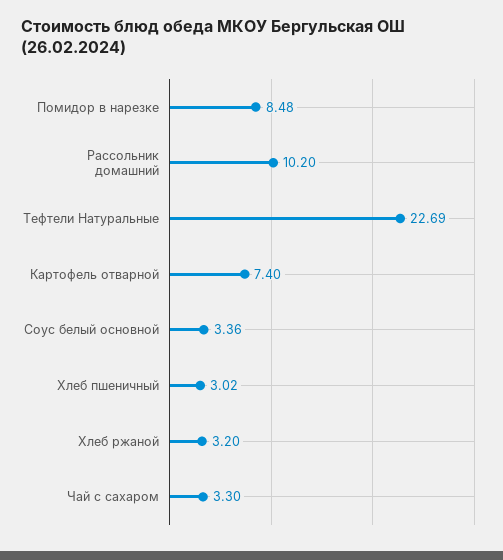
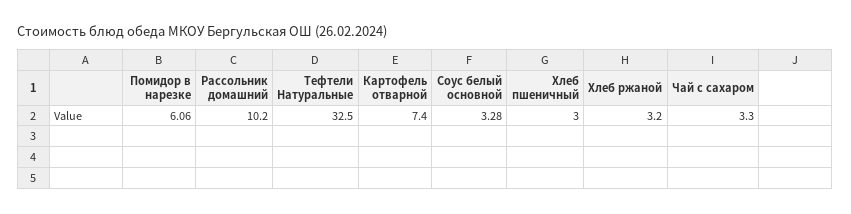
Помидор в нарезке: 8.48 -> 6.06
Тефтели Натуральные: 22.69 -> 32.5
Соус белый основной: 3.36 -> 3.28
Хлеб пшеничный: 3.02 -> 3

